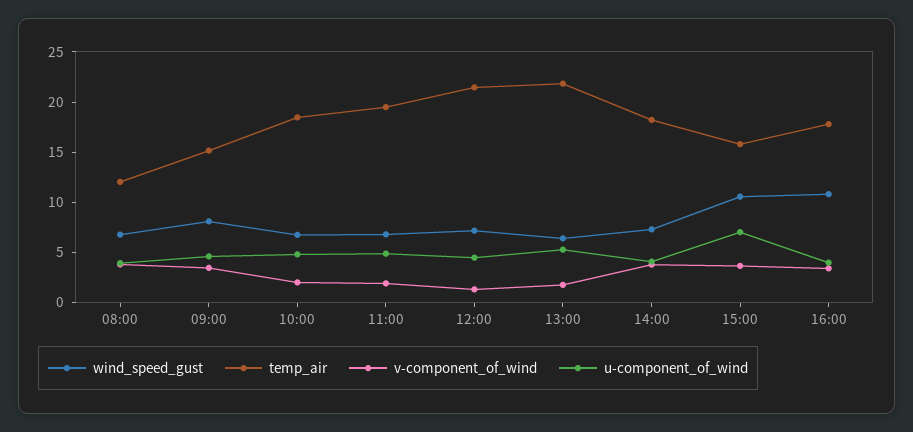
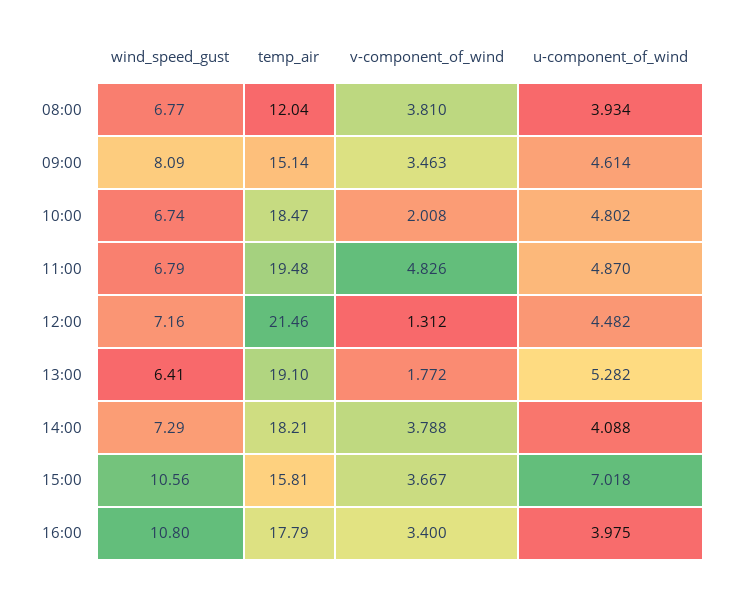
v-component_of_wind, 11:00: 2 -> 4.826
temp_air, 13:00: 22 -> 19.1

